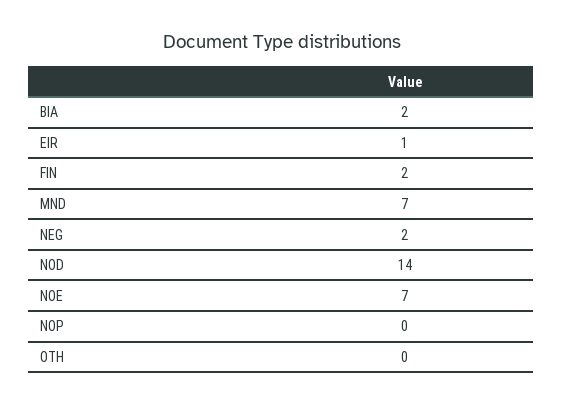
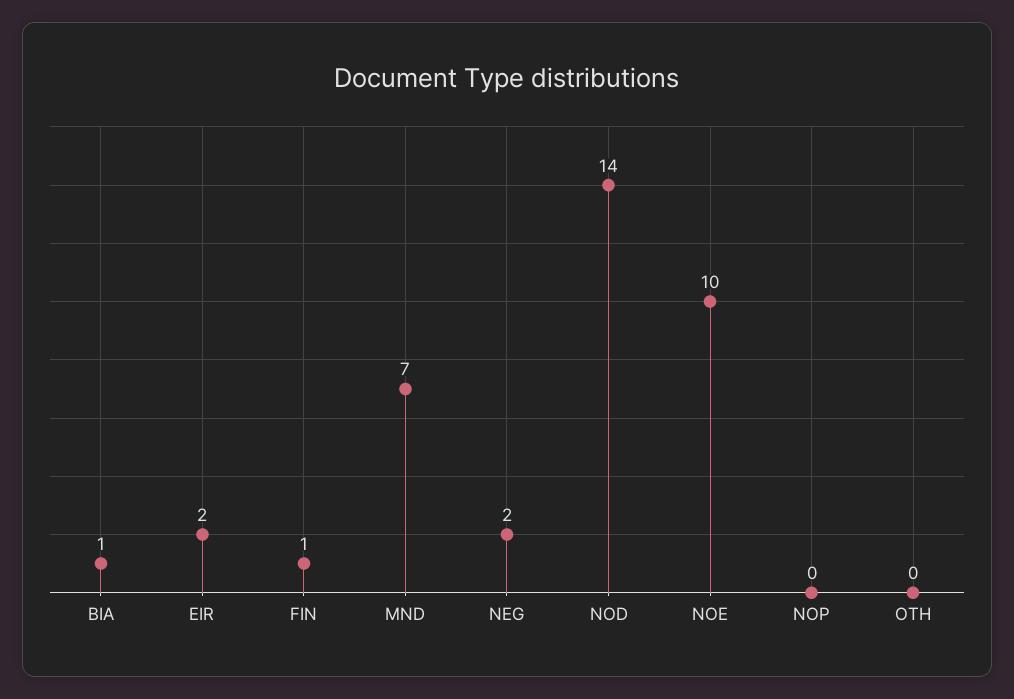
BIA: 2 -> 1
EIR: 1 -> 2
FIN: 2 -> 1
NOE: 7 -> 10

